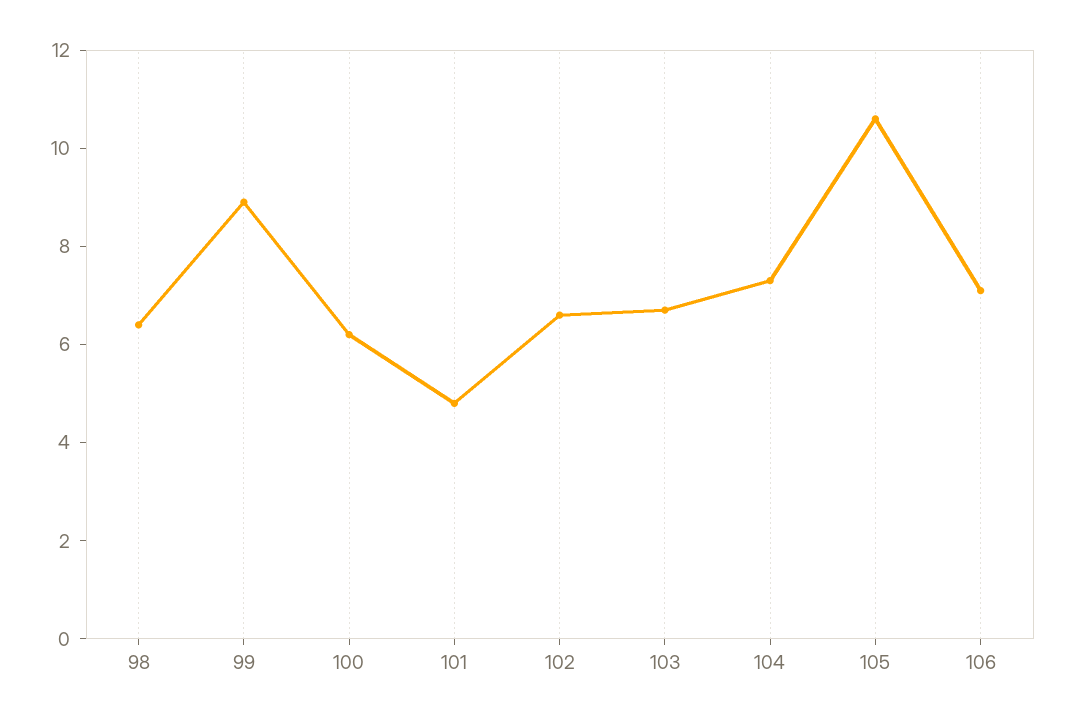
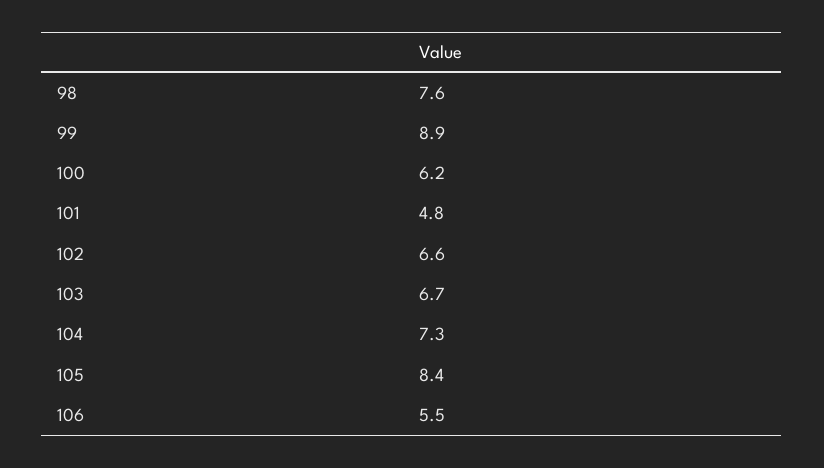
98: 6.5 -> 7.6
105: 10.5 -> 8.4
106: 7 -> 5.5

